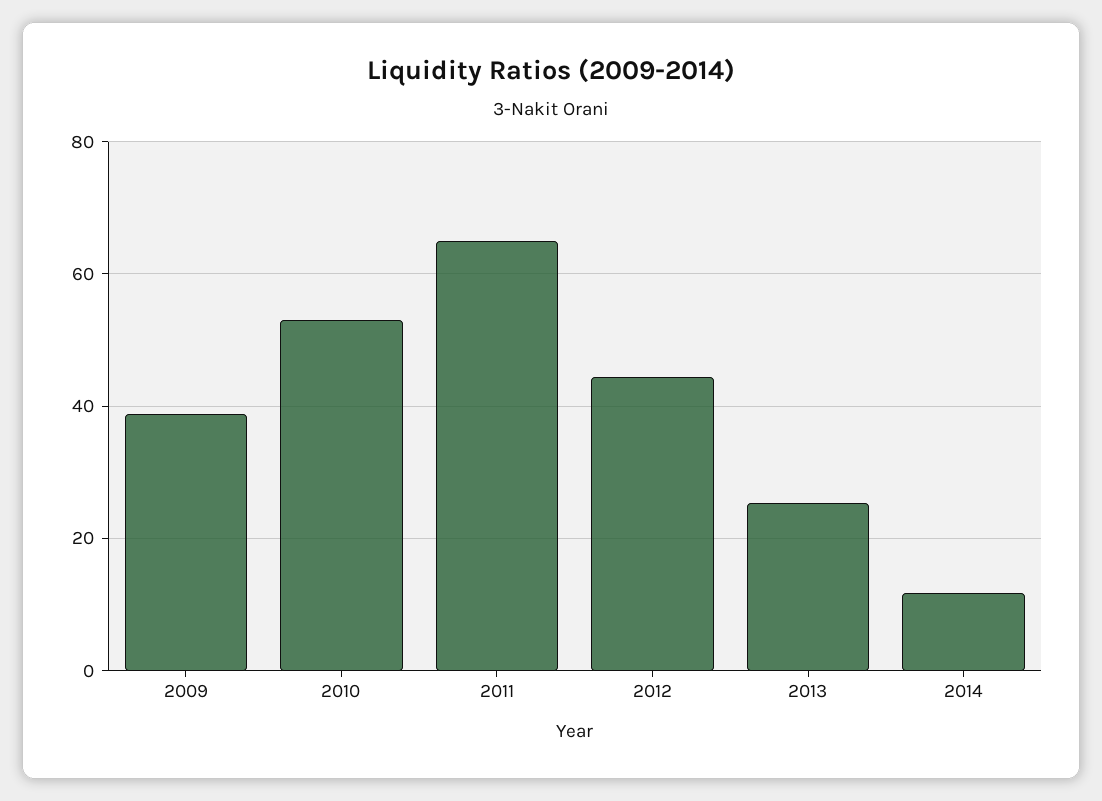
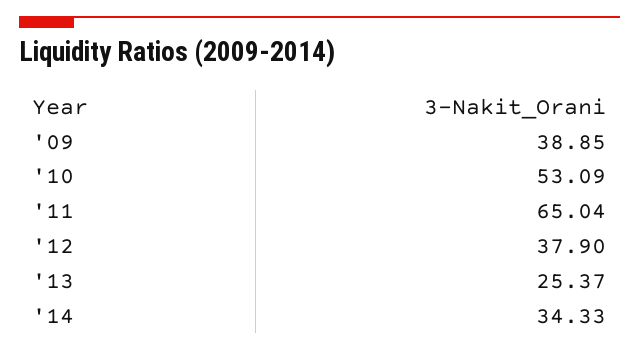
2012: 44 -> 37.9
2014: 12 -> 34.33

